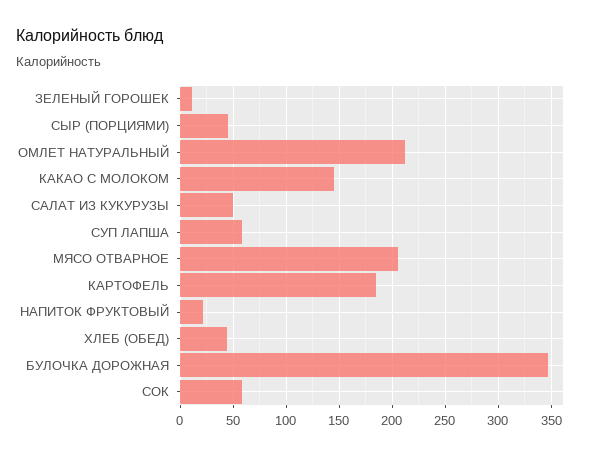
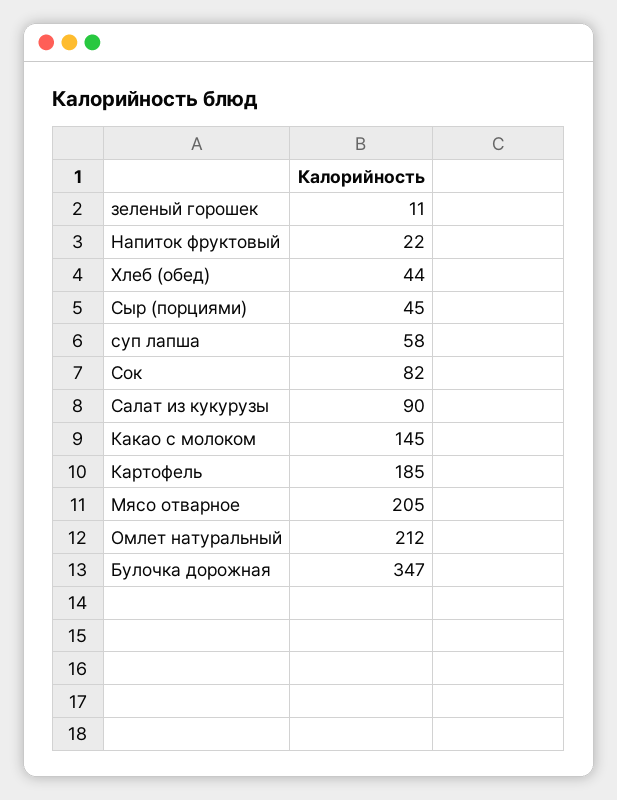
САЛАТ ИЗ КУКУРУЗЫ: 50 -> 90
СОК: 60 -> 82

